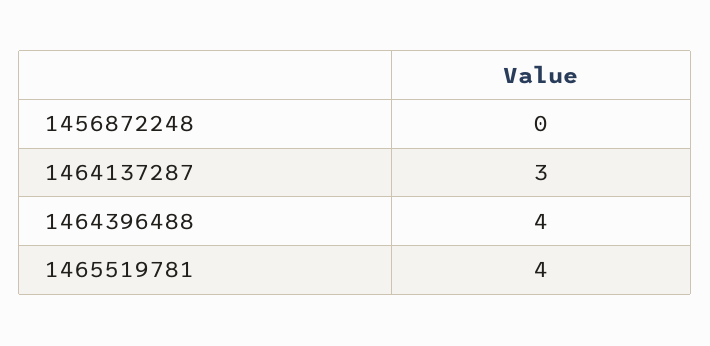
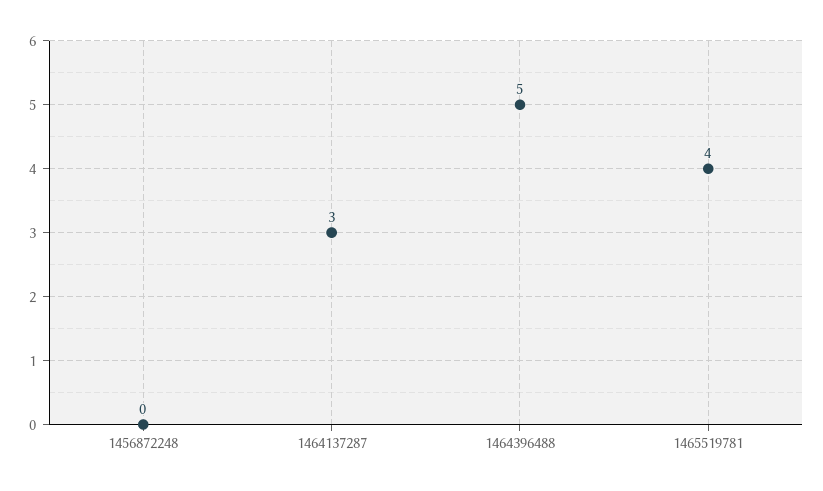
1464396488: 4 -> 5

